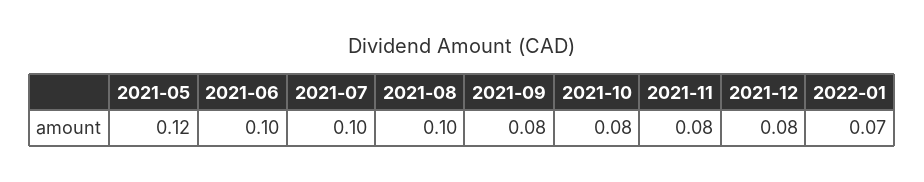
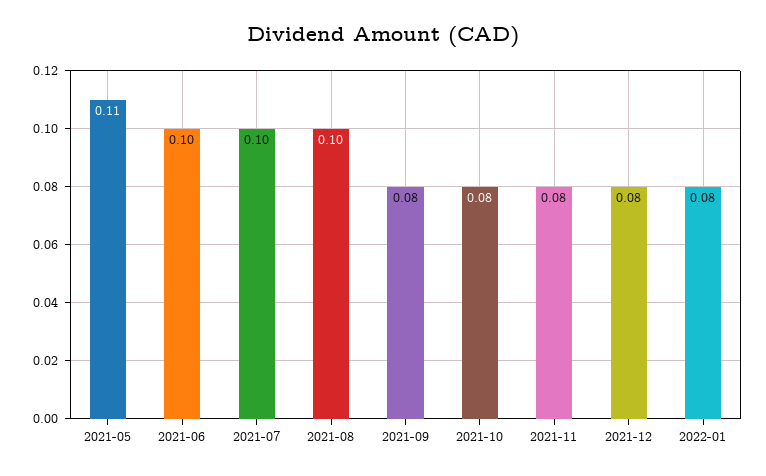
2021-05: 0.12 -> 0.11
2022-01: 0.07 -> 0.08

